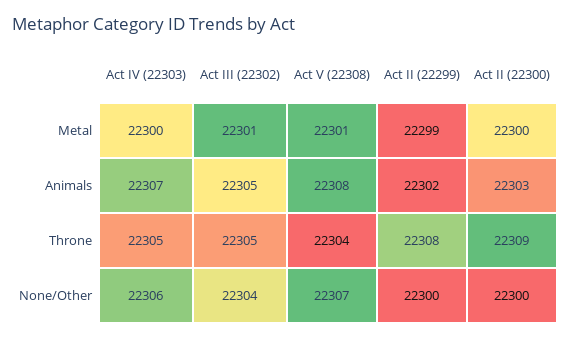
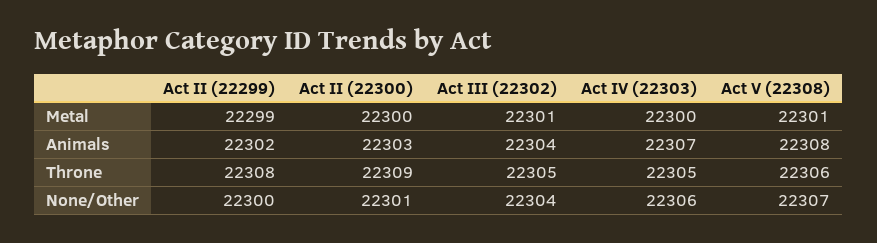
Act III (22302), Animals: 22305 -> 22304
Act V (22308), Throne: 22304 -> 22306
Act II (22300), None/Other: 22300 -> 22301

